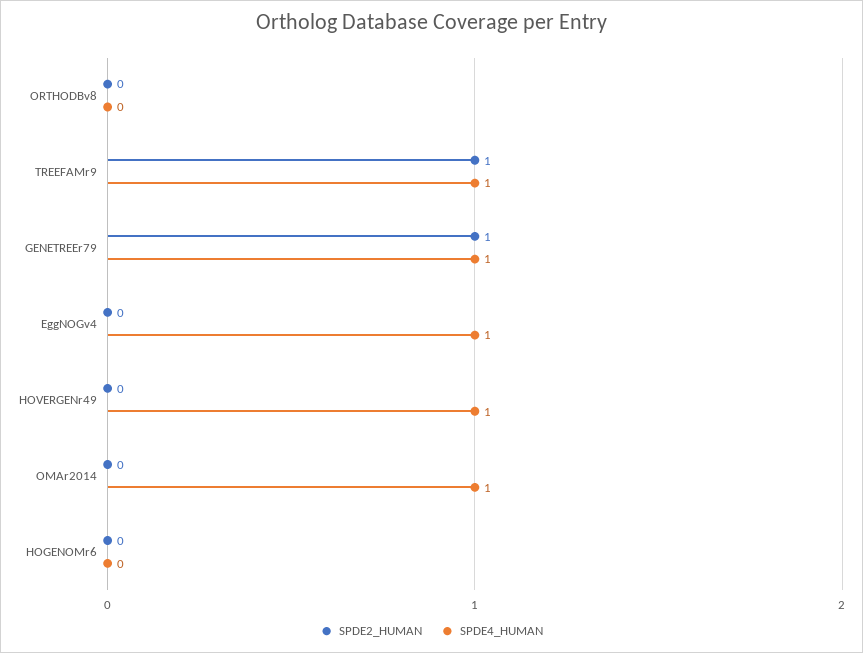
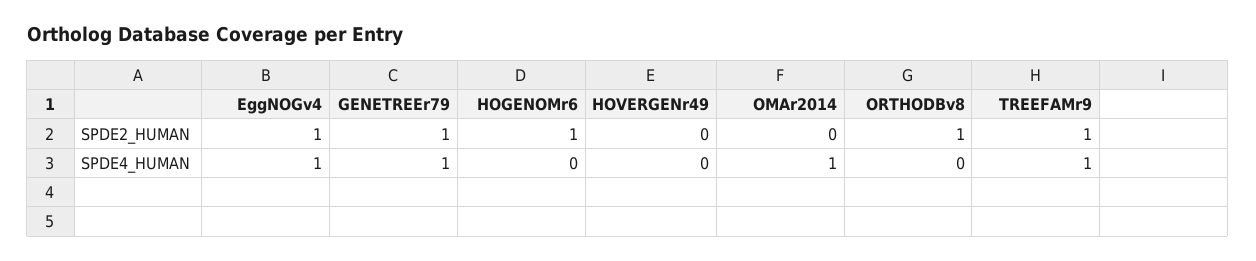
SPDE2_HUMAN, ORTHODBv8: 0 -> 1
SPDE2_HUMAN, EggNOGv4: 0 -> 1
SPDE4_HUMAN, HOVERGENr49: 1 -> 0
SPDE2_HUMAN, HOGENOMr6: 0 -> 1

